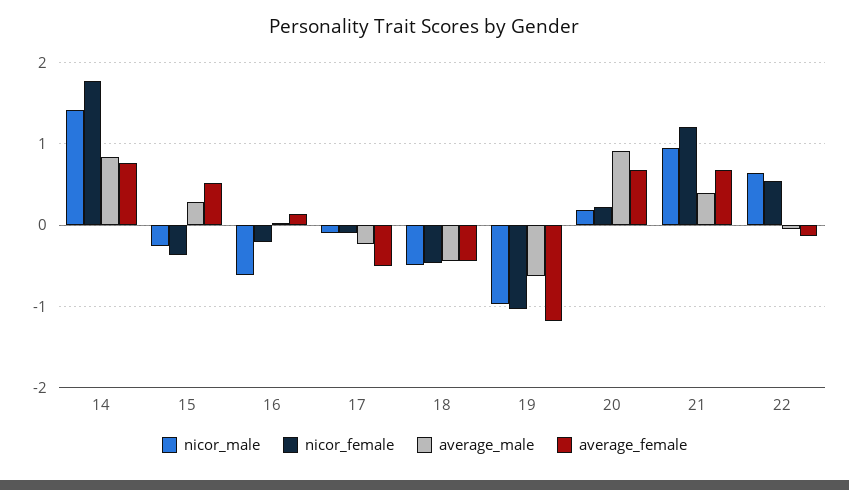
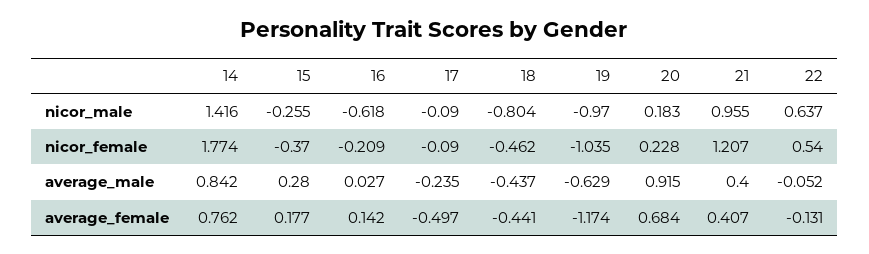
average_female, 15: 0.5 -> 0.177
nicor_male, 18: -0.5 -> -0.804
average_female, 21: 0.7 -> 0.407

